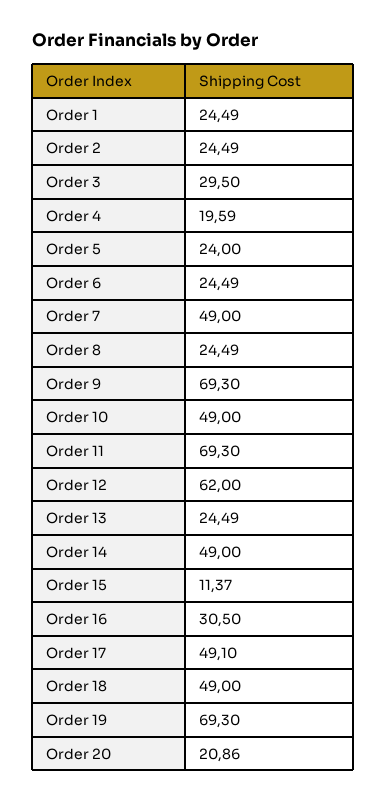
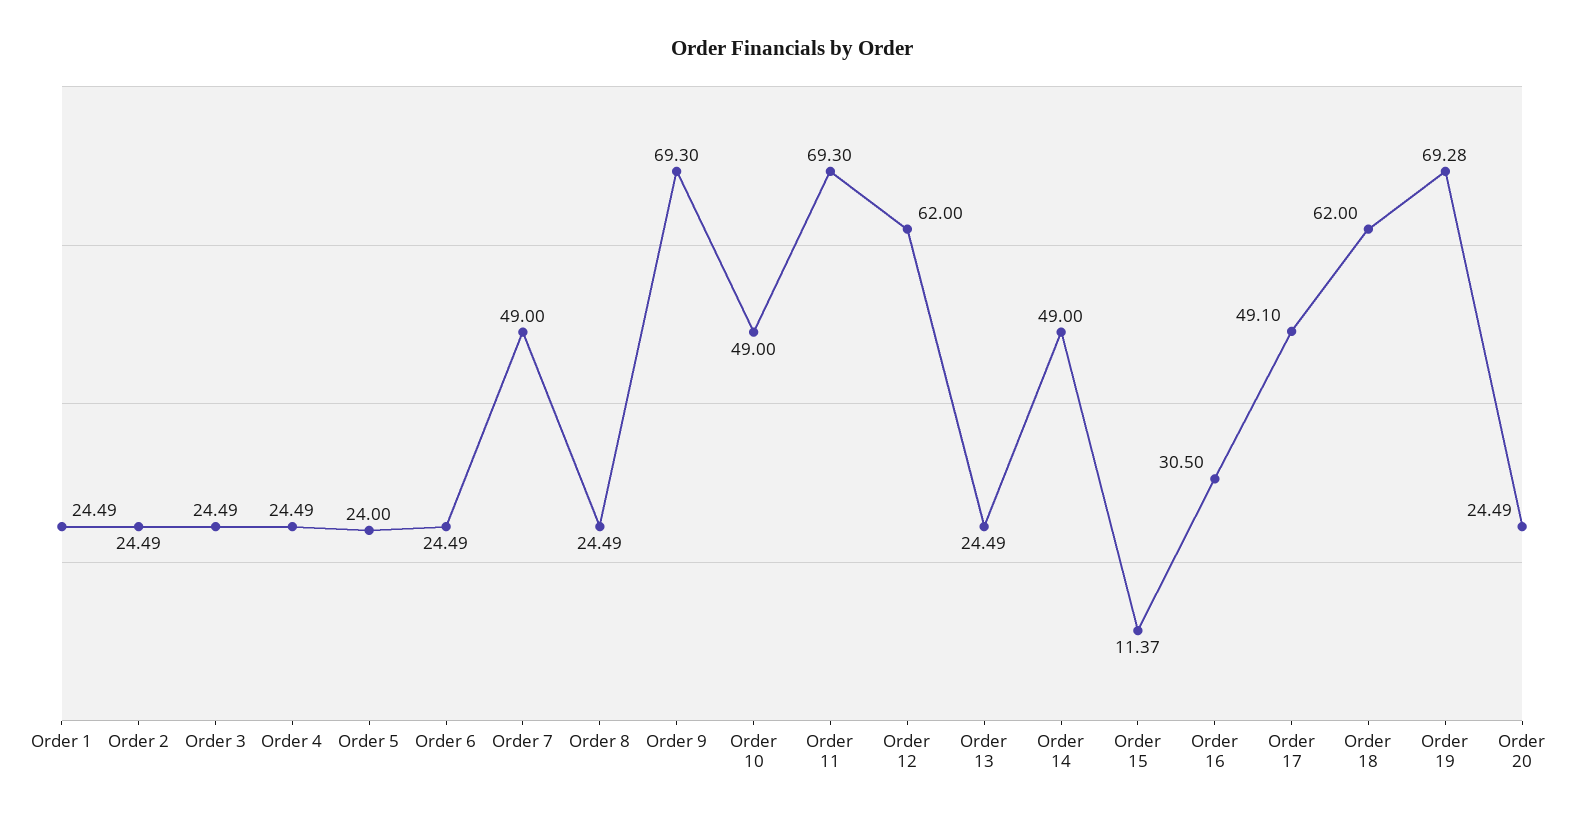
Order 3: 29.5 -> 24.49
Order 4: 19.59 -> 24.49
Order 18: 49 -> 62
Order 19: 69.3 -> 69.28
Order 20: 20.86 -> 24.49

